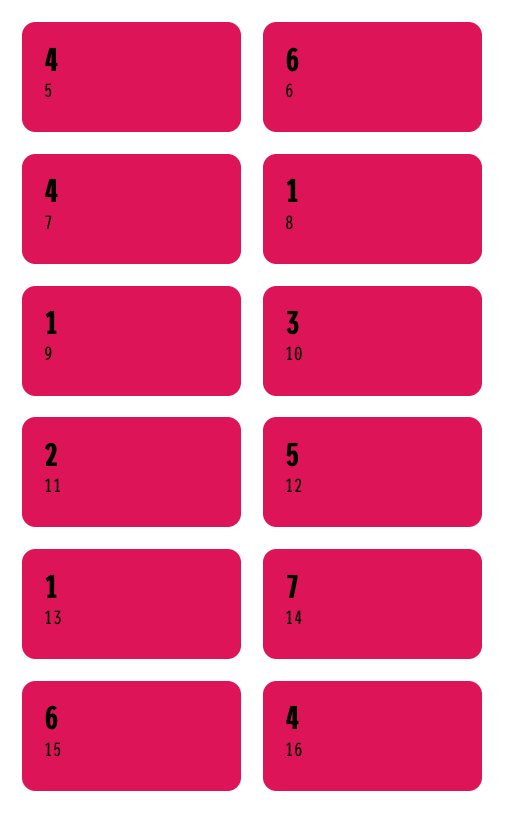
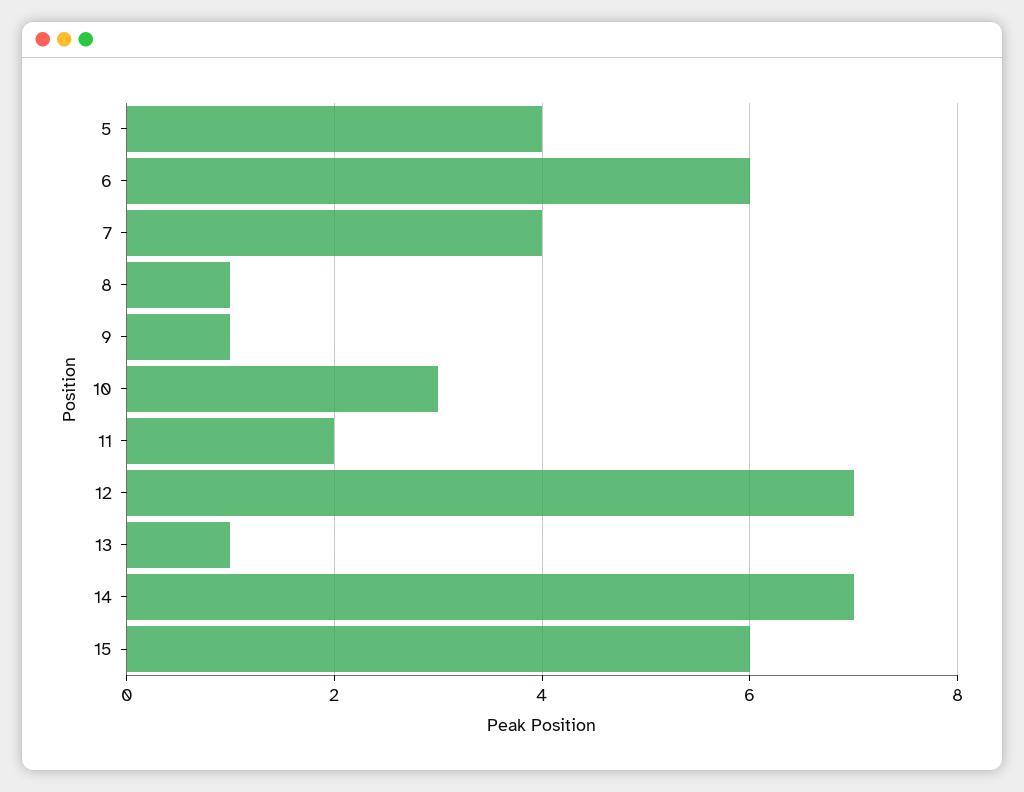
12: 5 -> 7
16: 4 -> none

